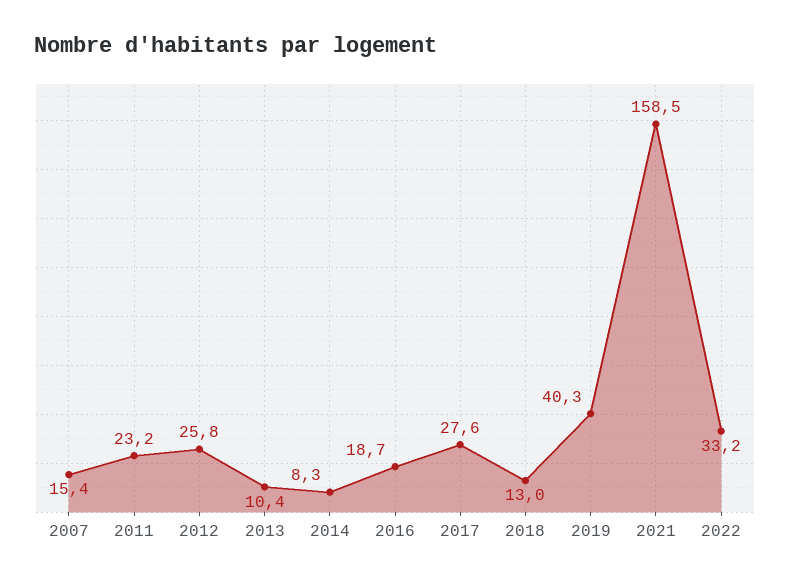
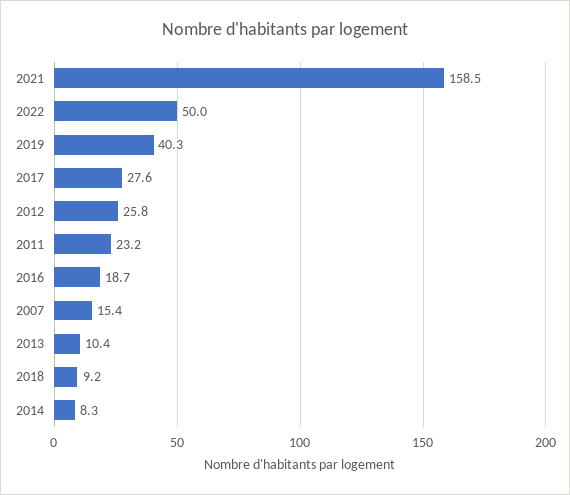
2018: 13 -> 9.2
2022: 33.2 -> 50

